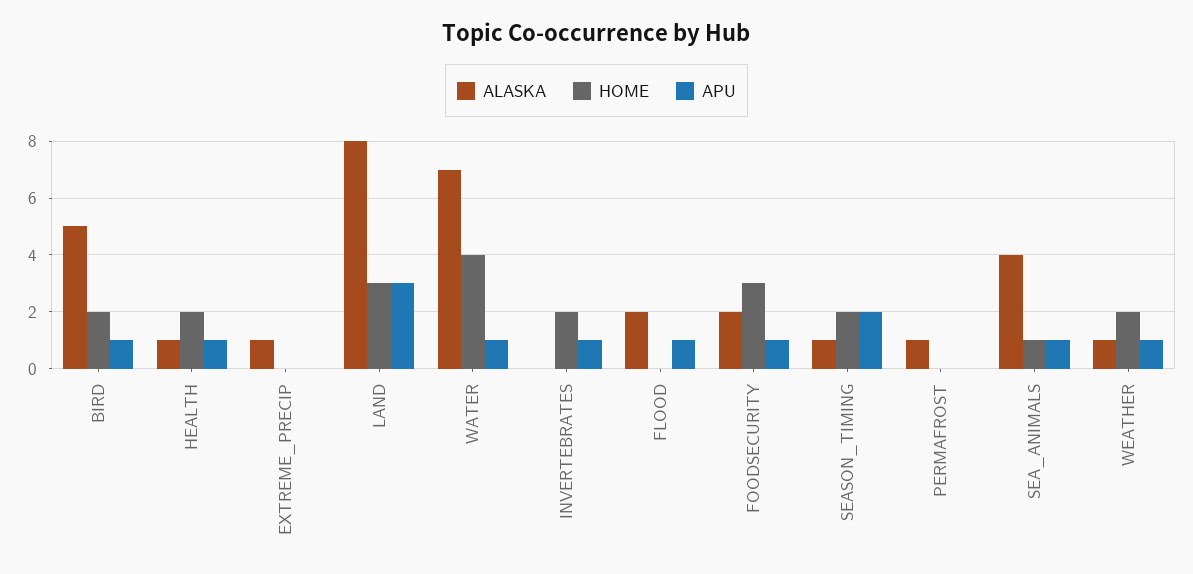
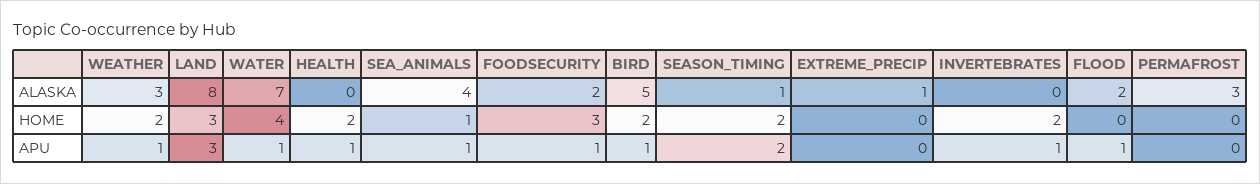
ALASKA, HEALTH: 1 -> 0
ALASKA, PERMAFROST: 1 -> 3
ALASKA, WEATHER: 1 -> 3

